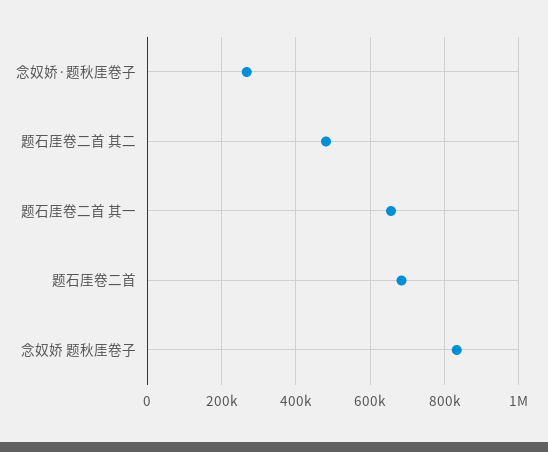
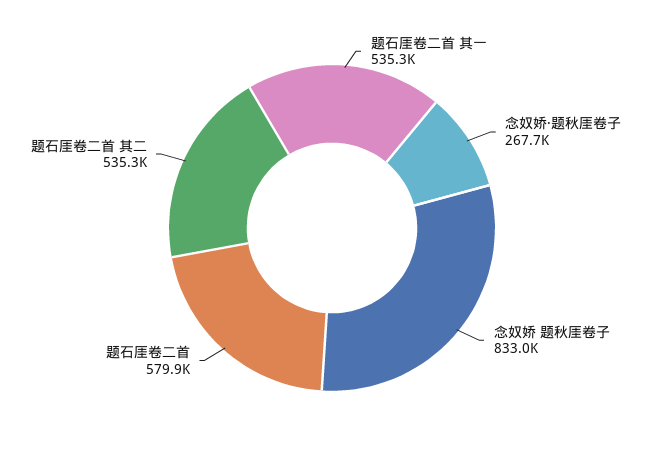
题石厓卷二首 其二: 480000 -> 535300
题石厓卷二首 其一: 660000 -> 535300
题石厓卷二首: 680000 -> 579900

